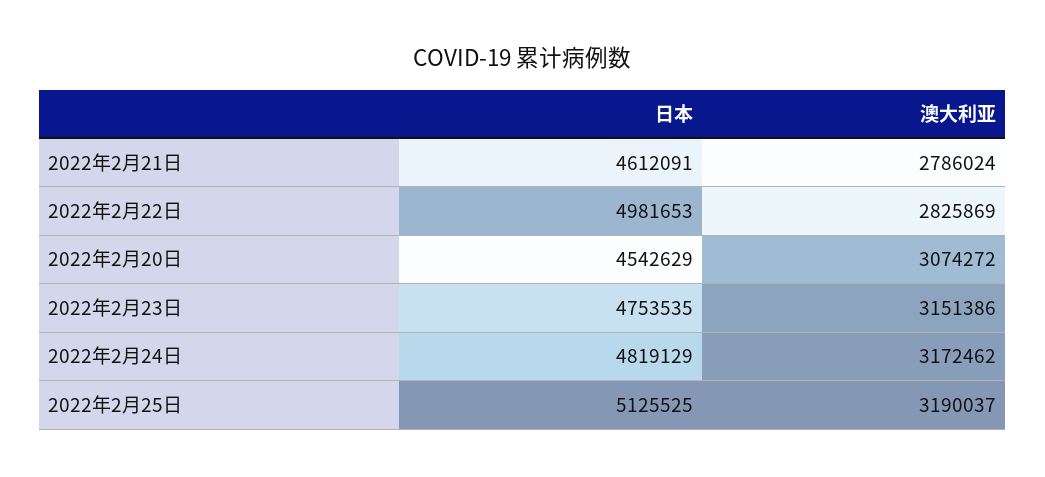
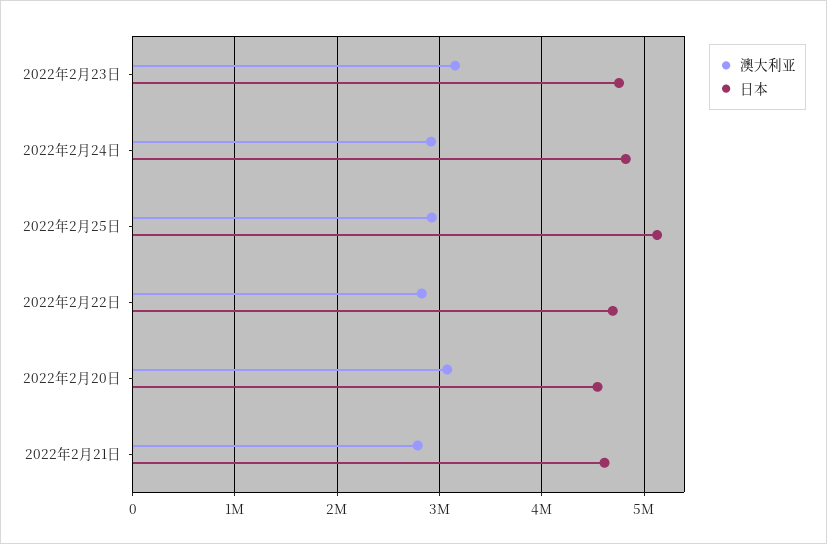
日本, 2022年2月22日: 4981653 -> 4700000
澳大利亚, 2022年2月24日: 3172462 -> 2900000
澳大利亚, 2022年2月25日: 3190037 -> 2900000

